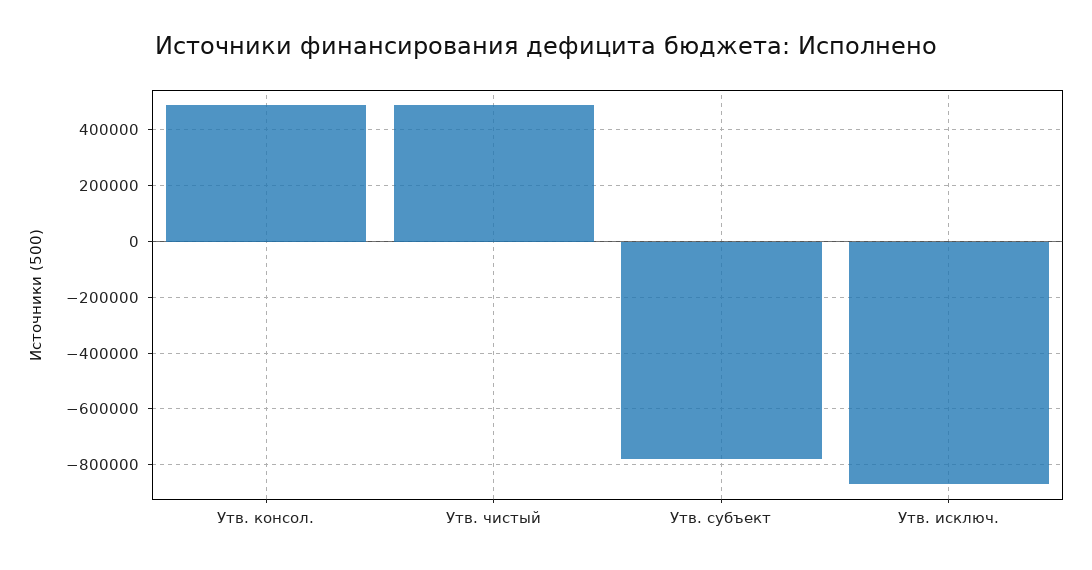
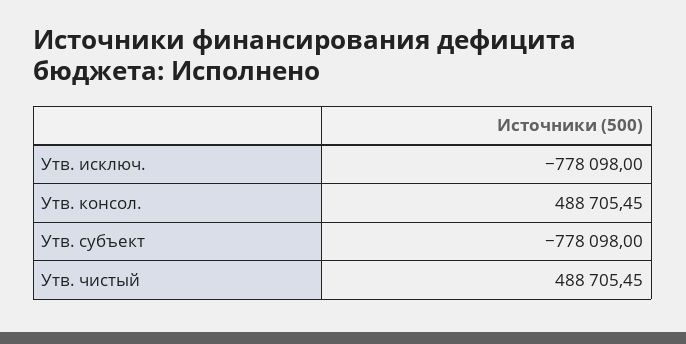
Утв. исключ.: -875000 -> -778098

